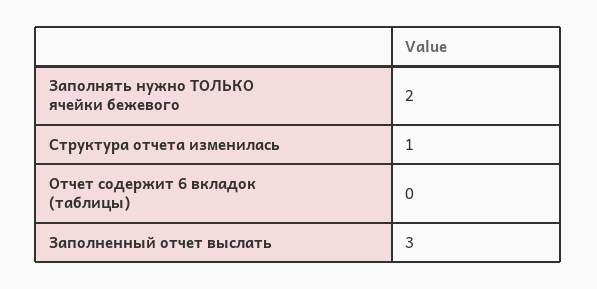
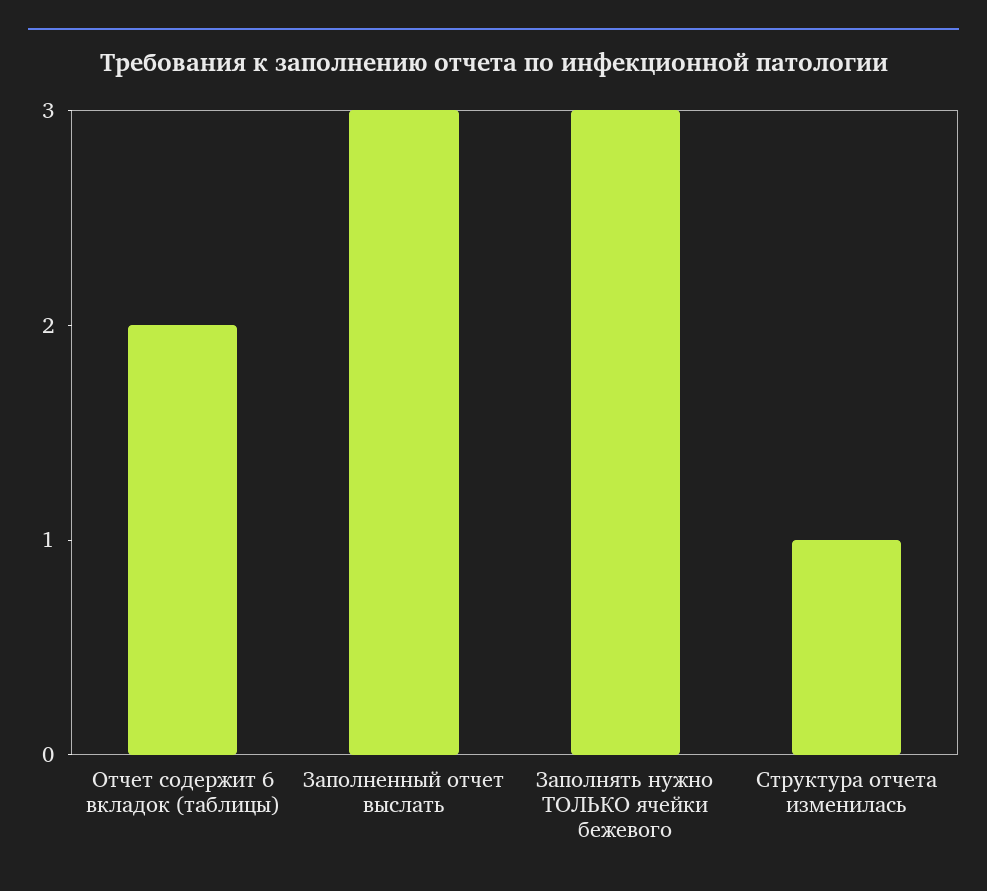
Заполнять нужно ТОЛЬКО ячейки бежевого: 2 -> 3
Отчет содержит 6 вкладок (таблицы): 0 -> 2

